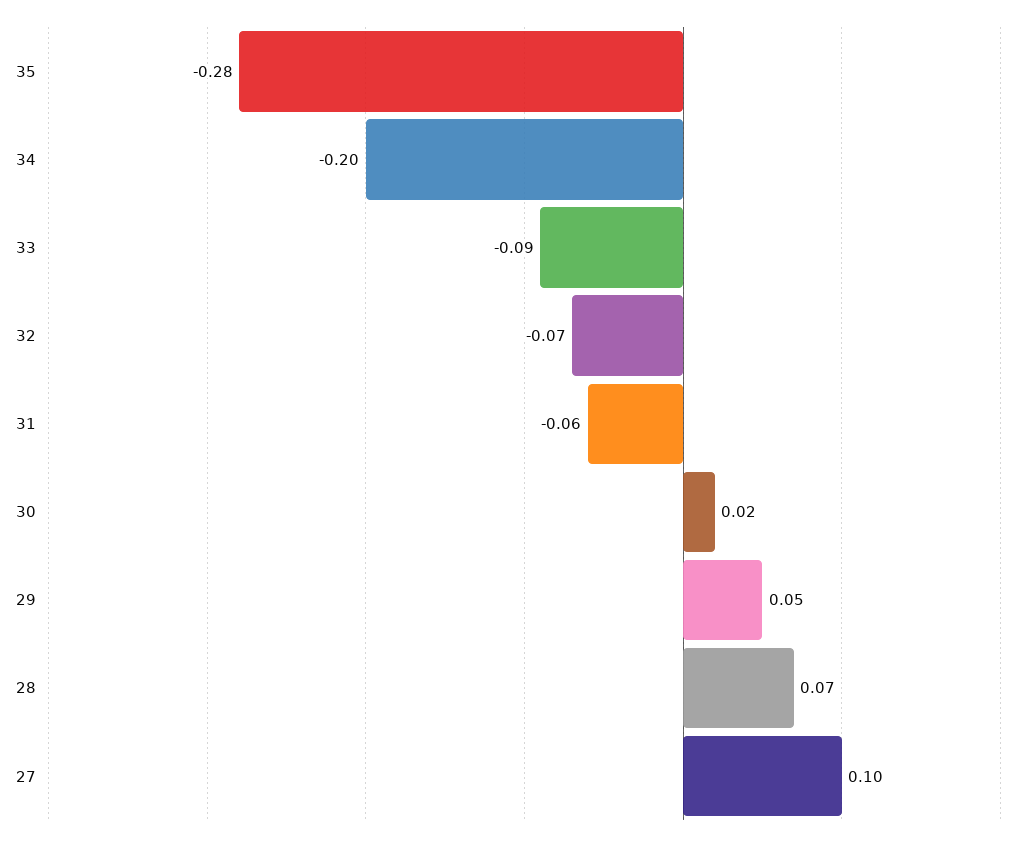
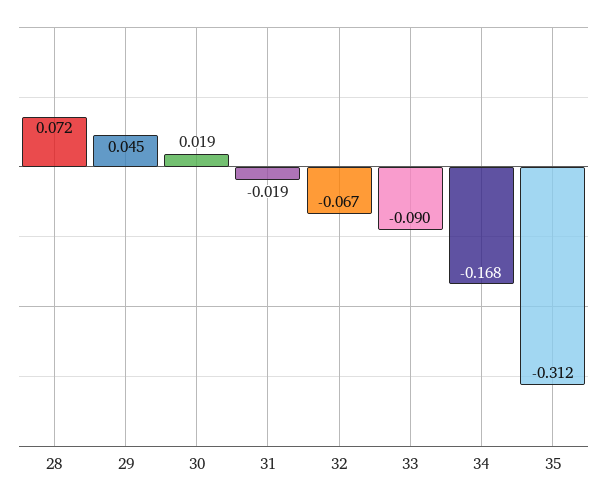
35: -0.28 -> -0.312
34: -0.2 -> -0.168
31: -0.06 -> -0.019
27: 0.1 -> none

